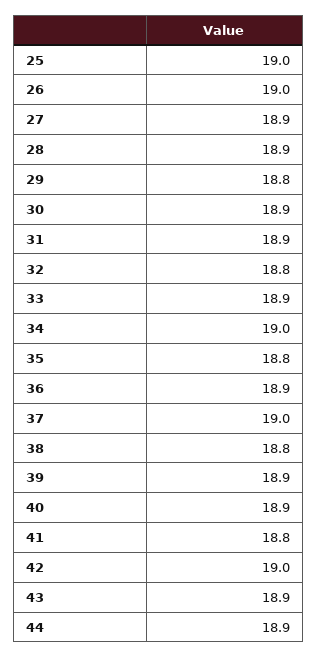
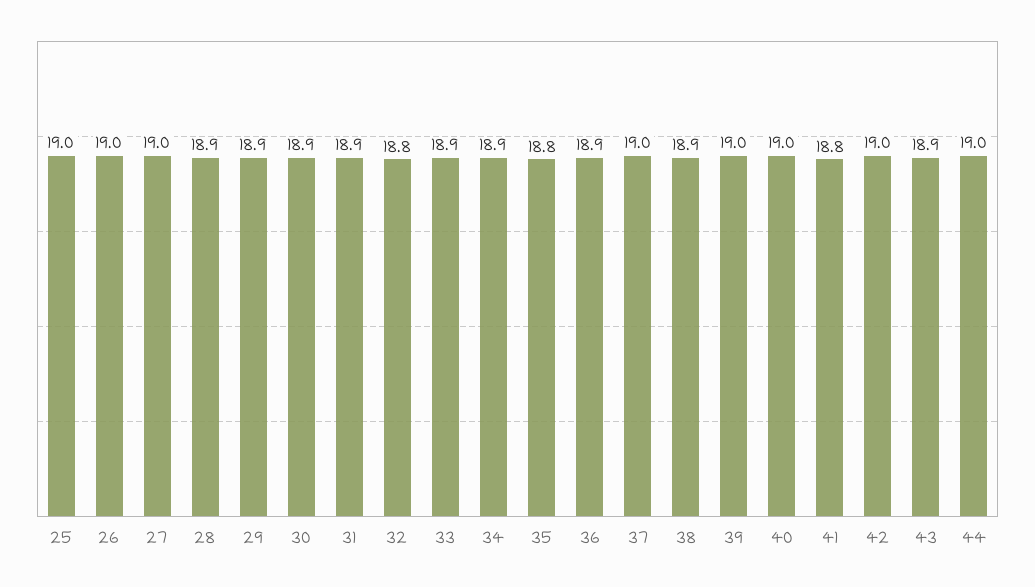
27: 18.9 -> 19
29: 18.8 -> 18.9
34: 19 -> 18.9
38: 18.8 -> 18.9
39: 18.9 -> 19
40: 18.9 -> 19
44: 18.9 -> 19

